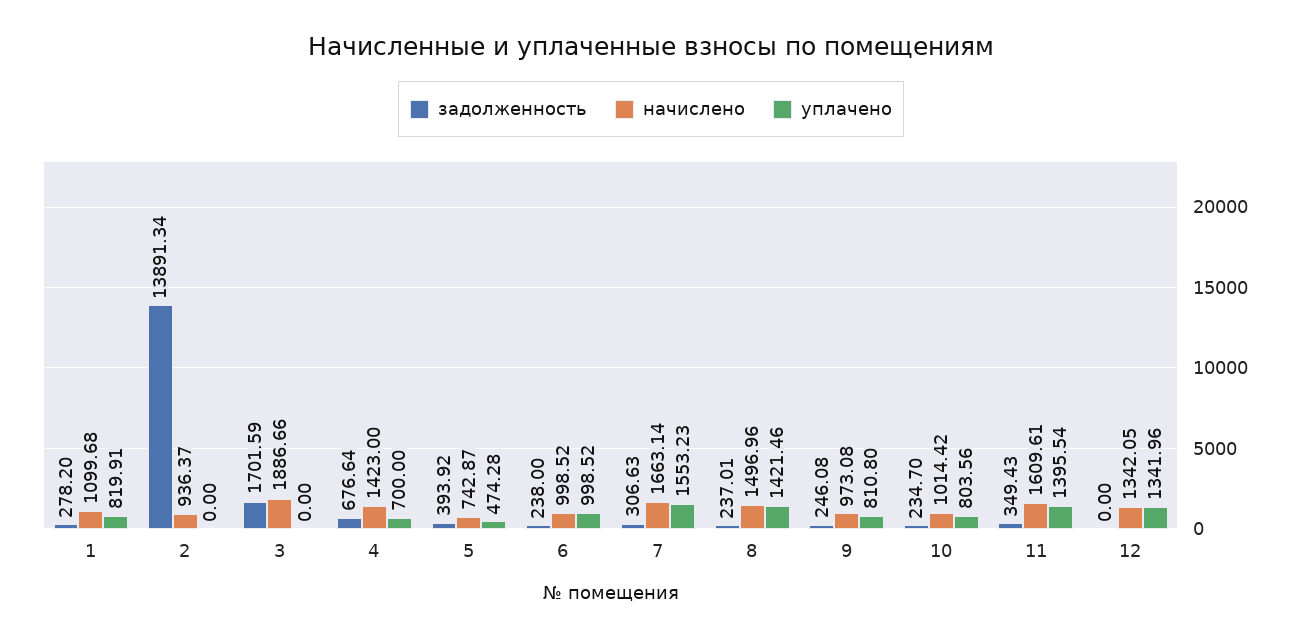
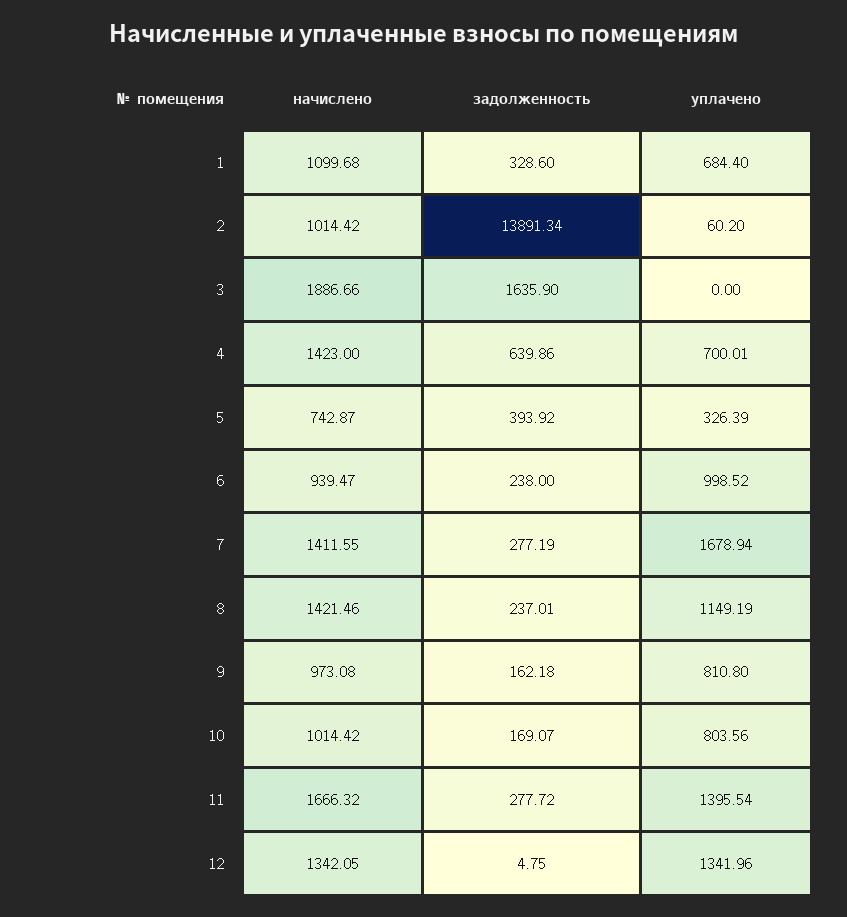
задолженность, 1: 278.2 -> 328.6
уплачено, 1: 819.91 -> 684.4
начислено, 2: 936.37 -> 1014.42
уплачено, 2: 0 -> 60.2
задолженность, 3: 1701.59 -> 1635.9
задолженность, 4: 676.64 -> 639.86
уплачено, 4: 700 -> 700.01
уплачено, 5: 474.28 -> 326.39
начислено, 6: 998.52 -> 939.47
задолженность, 7: 306.63 -> 277.19
начислено, 7: 1663.14 -> 1411.55
уплачено, 7: 1553.23 -> 1678.94
начислено, 8: 1496.96 -> 1421.46
уплачено, 8: 1421.46 -> 1149.19
задолженность, 9: 246.08 -> 162.18
задолженность, 10: 234.7 -> 169.07
задолженность, 11: 349.43 -> 277.72
начислено, 11: 1609.61 -> 1666.32
задолженность, 12: 0 -> 4.75

